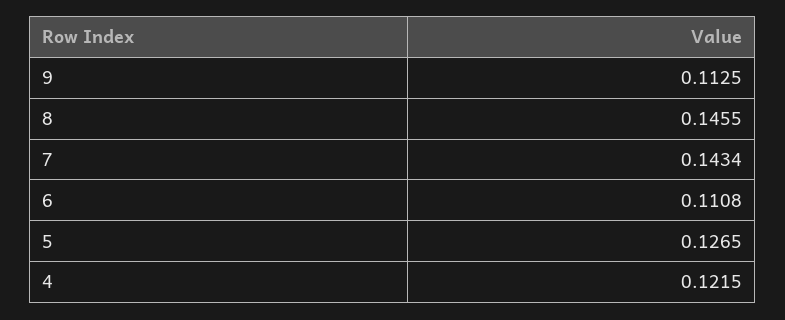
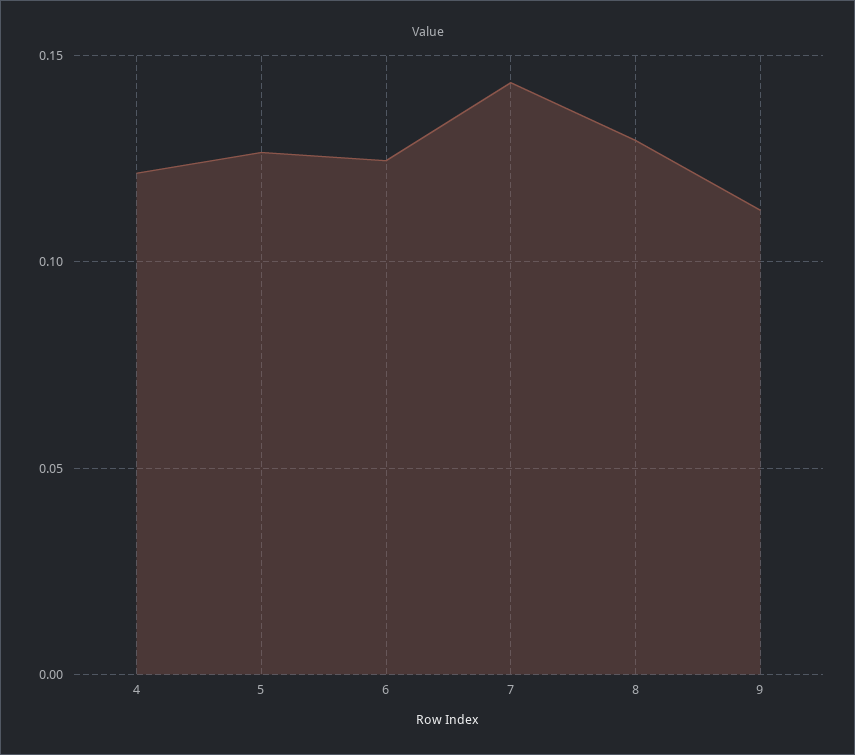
8: 0.1455 -> 0.13
6: 0.1108 -> 0.125

